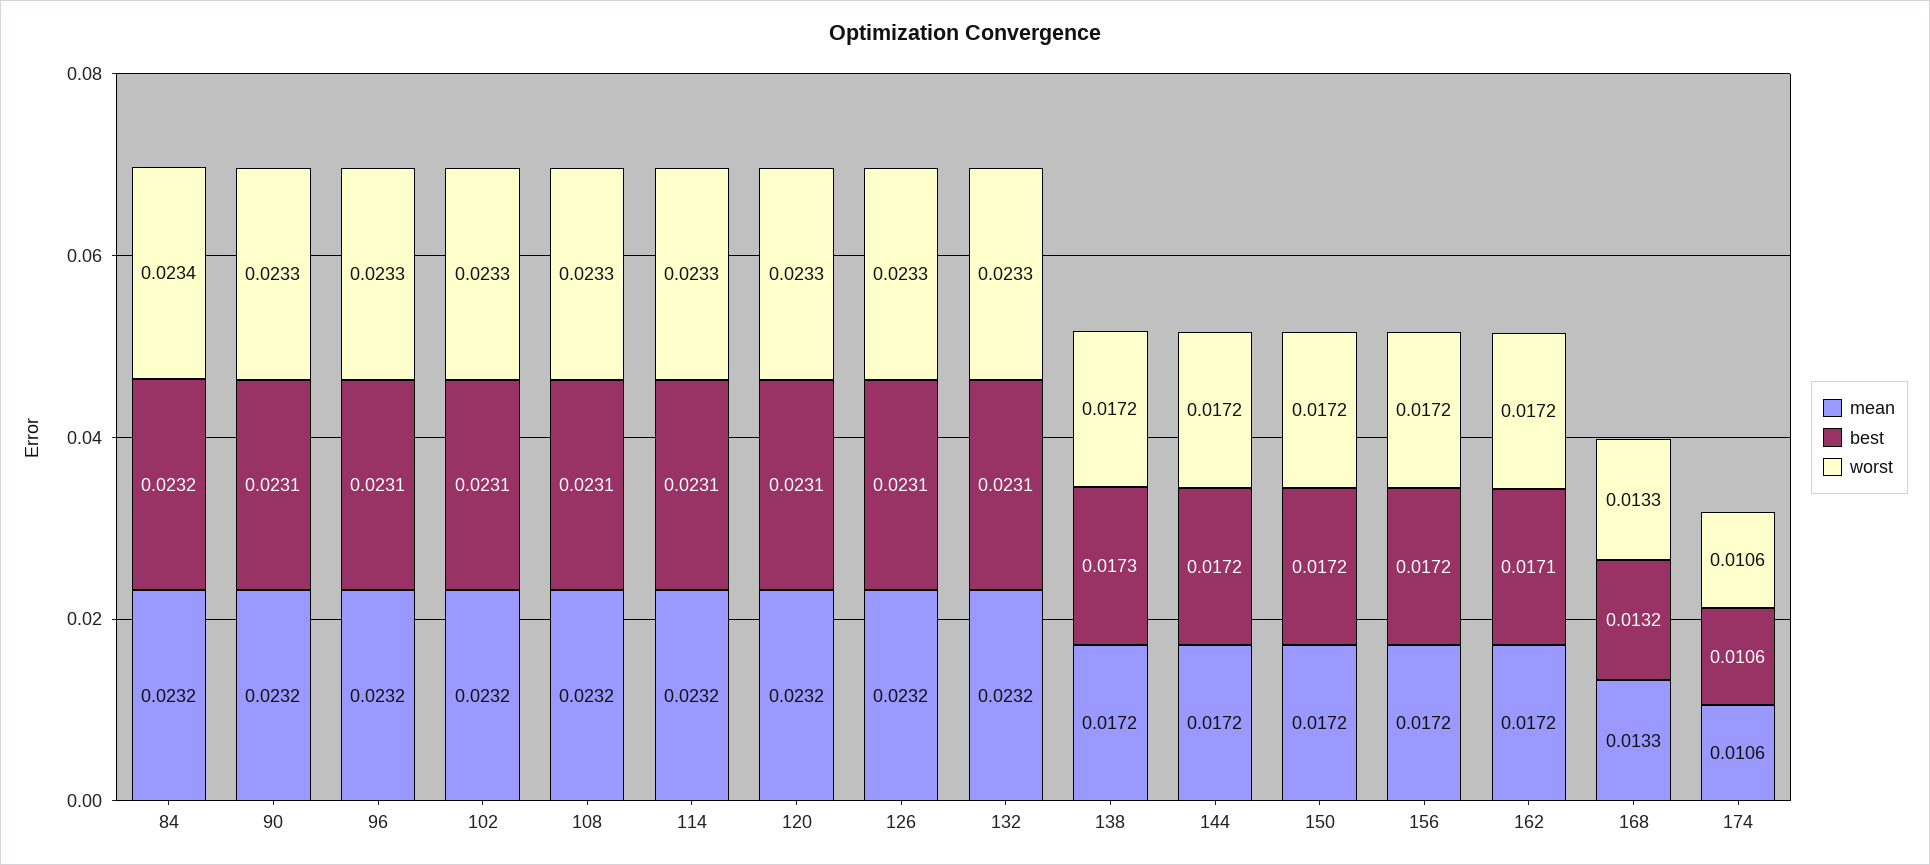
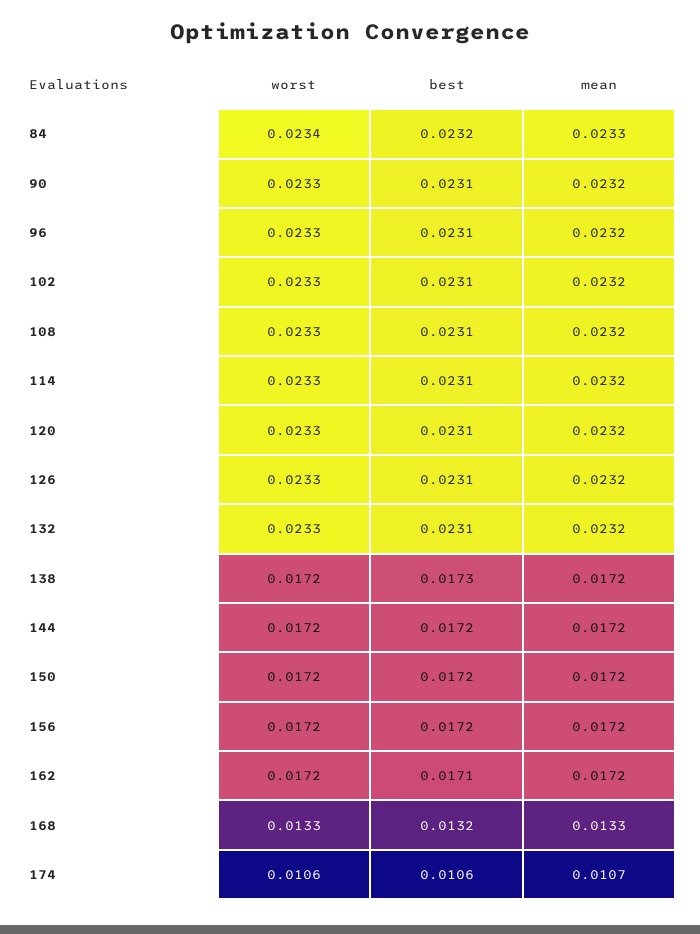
mean, 84: 0.0232 -> 0.0233
mean, 174: 0.0106 -> 0.0107

